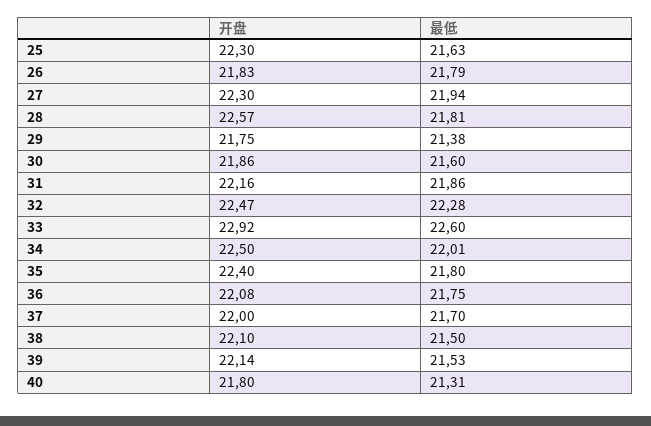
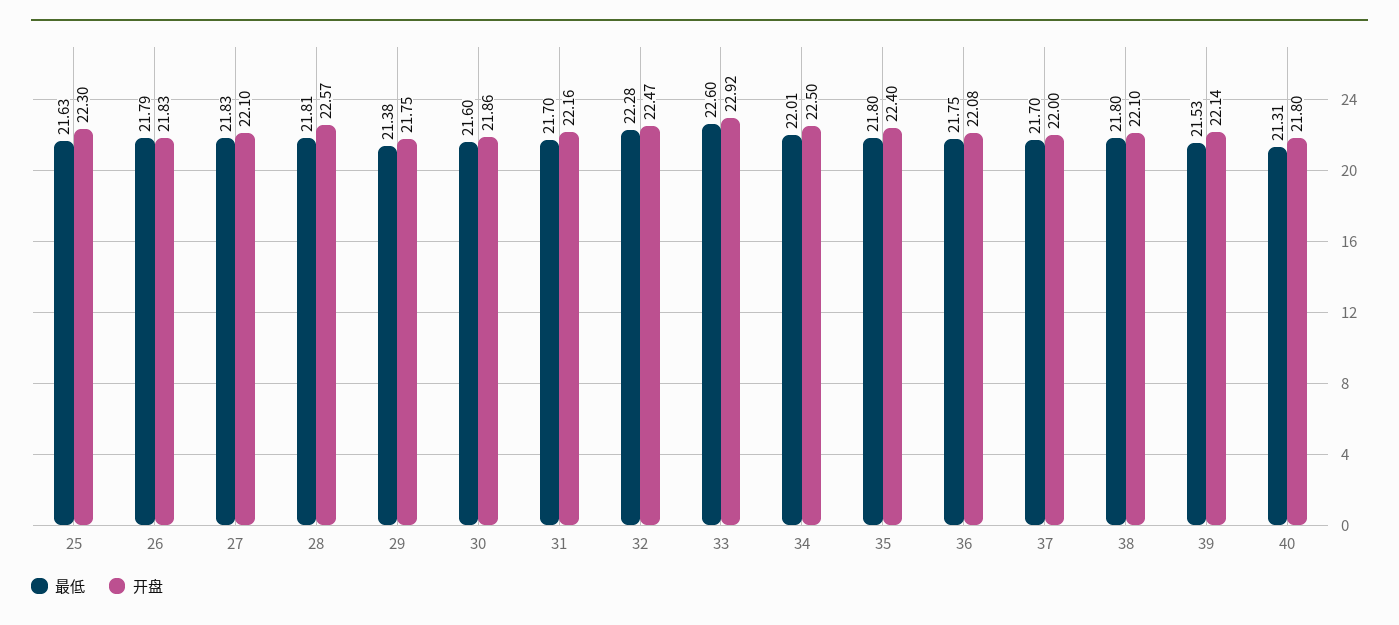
开盘, 27: 22.3 -> 22.1
最低, 27: 21.94 -> 21.83
最低, 31: 21.86 -> 21.7
最低, 38: 21.5 -> 21.8

